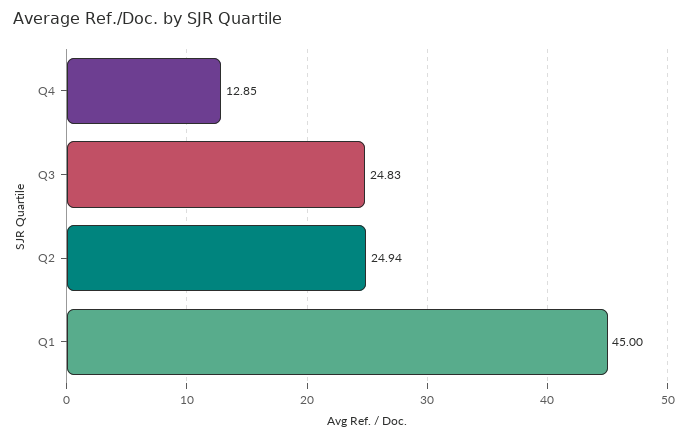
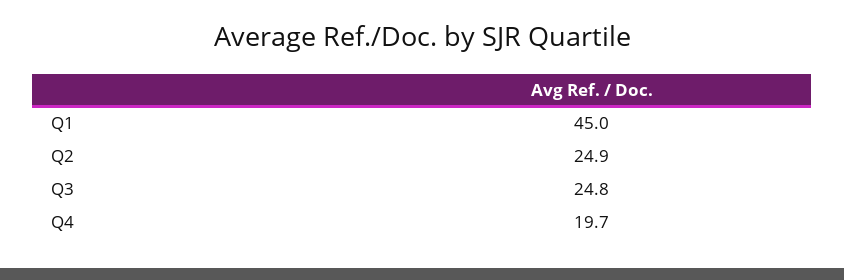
Q4: 12.85 -> 19.7

